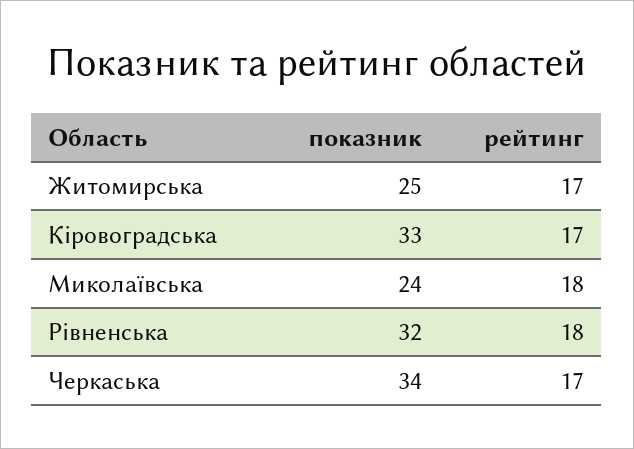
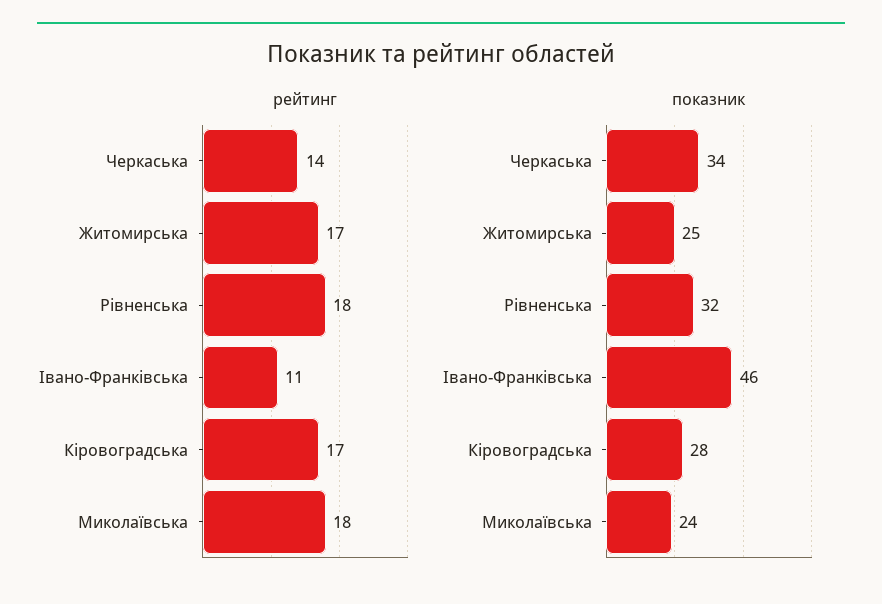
показник, Кіровоградська: 33 -> 28
рейтинг, Черкаська: 17 -> 14
рейтинг, Івано-Франківська: none -> 11
показник, Івано-Франківська: none -> 46

